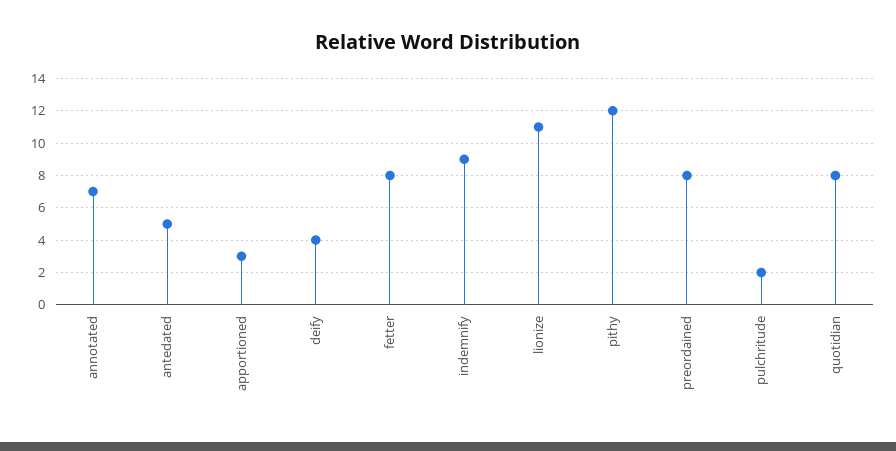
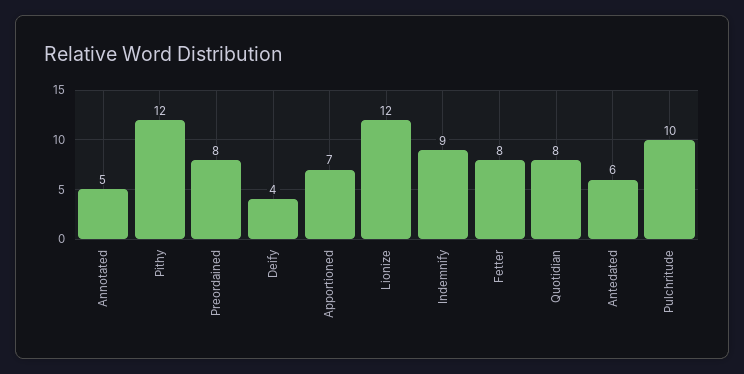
annotated: 7 -> 5
antedated: 5 -> 6
apportioned: 3 -> 7
lionize: 11 -> 12
pulchritude: 2 -> 10

